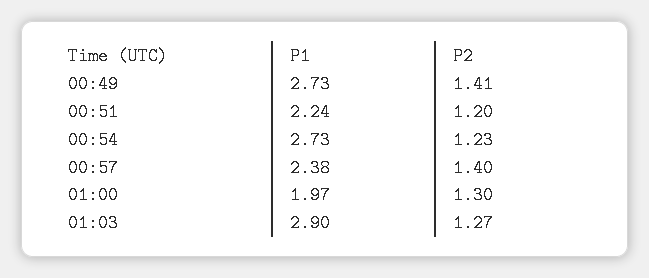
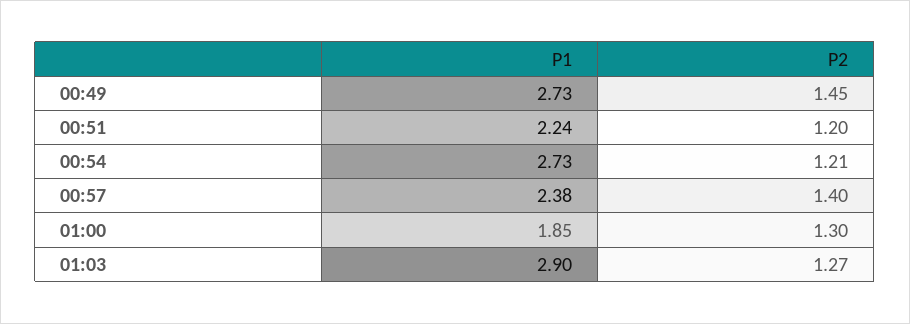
P2, 00:49: 1.41 -> 1.45
P2, 00:54: 1.23 -> 1.21
P1, 01:00: 1.97 -> 1.85

